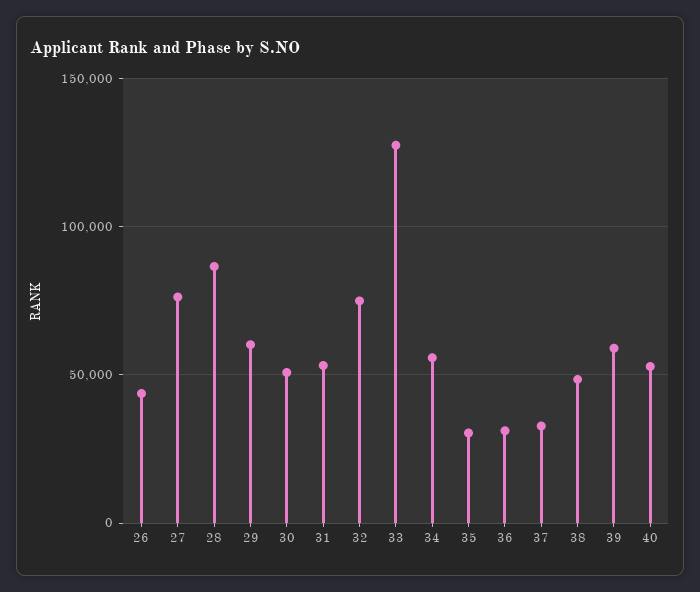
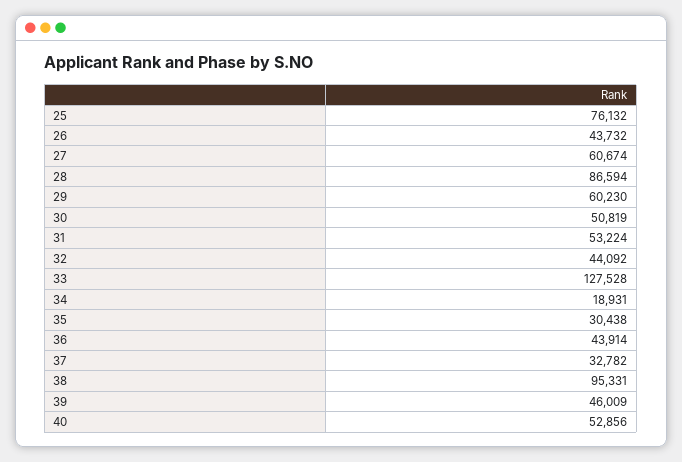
27: 75000 -> 60674
32: 75000 -> 44092
34: 55000 -> 18931
36: 30000 -> 43914
38: 50000 -> 95331
39: 60000 -> 46009
25: none -> 76132

